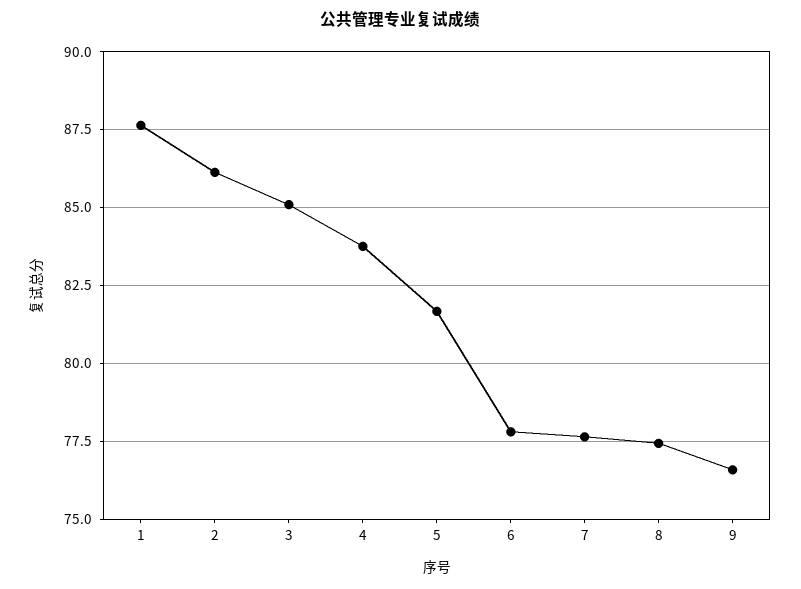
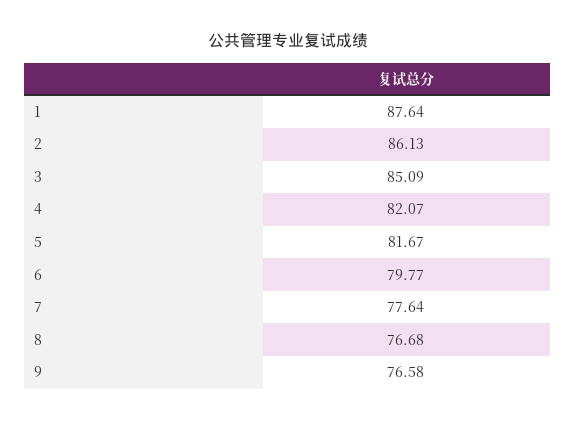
4: 83.75 -> 82.07
6: 77.75 -> 79.77
8: 77.5 -> 76.68

